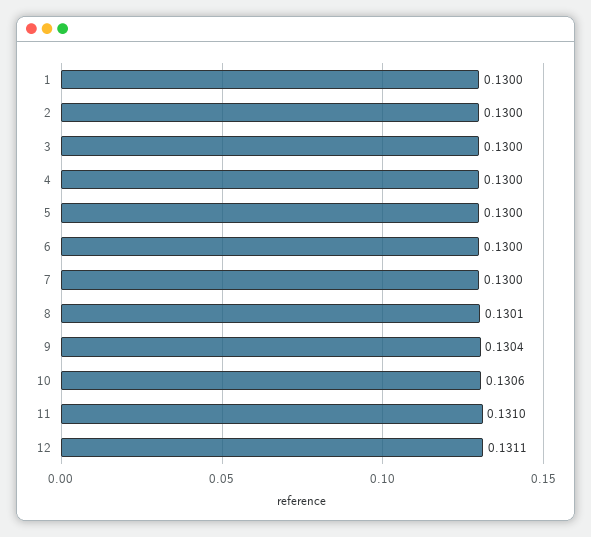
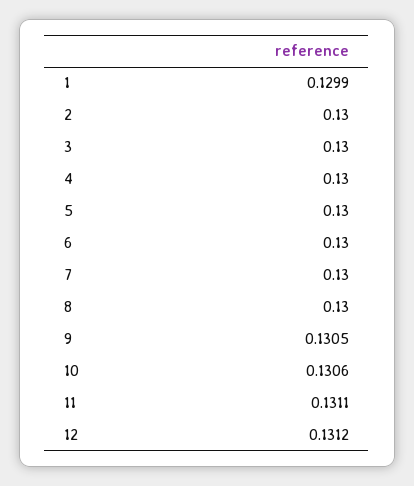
1: 0.13 -> 0.1299
8: 0.1301 -> 0.13
9: 0.1304 -> 0.1305
11: 0.131 -> 0.1311
12: 0.1311 -> 0.1312

